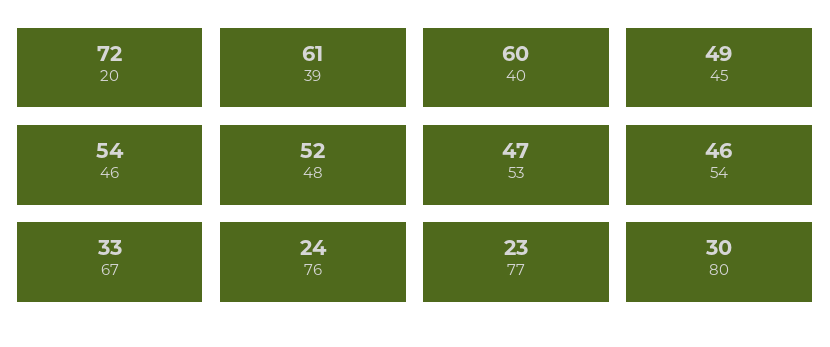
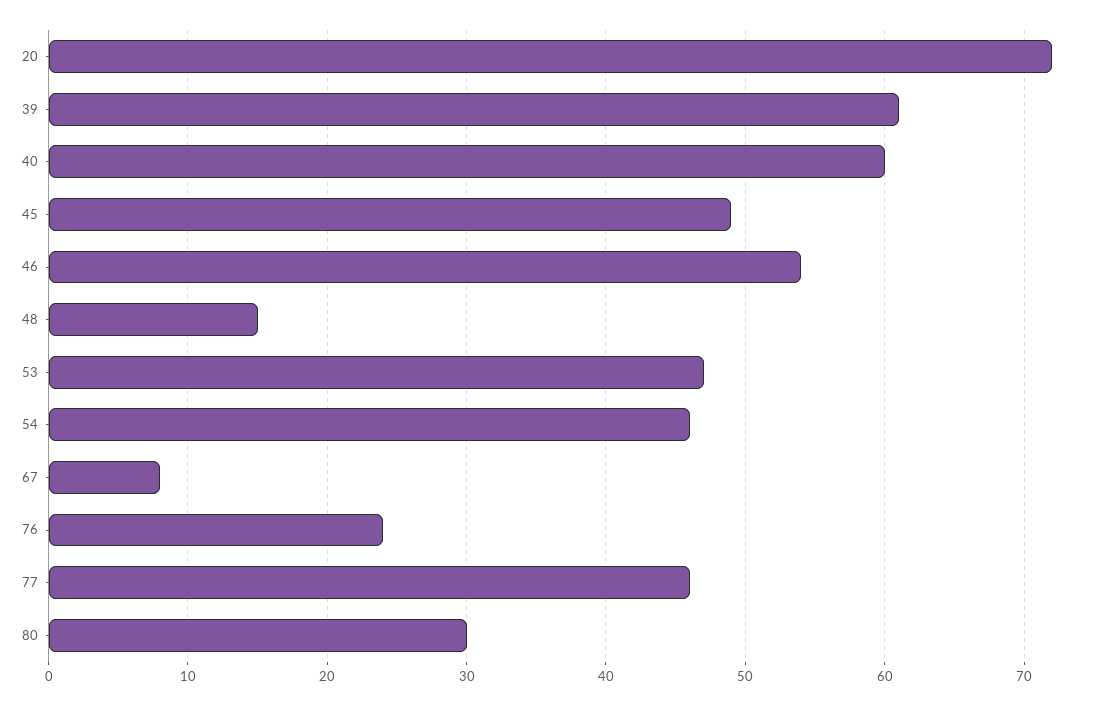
48: 52 -> 15
67: 33 -> 8
77: 23 -> 46

